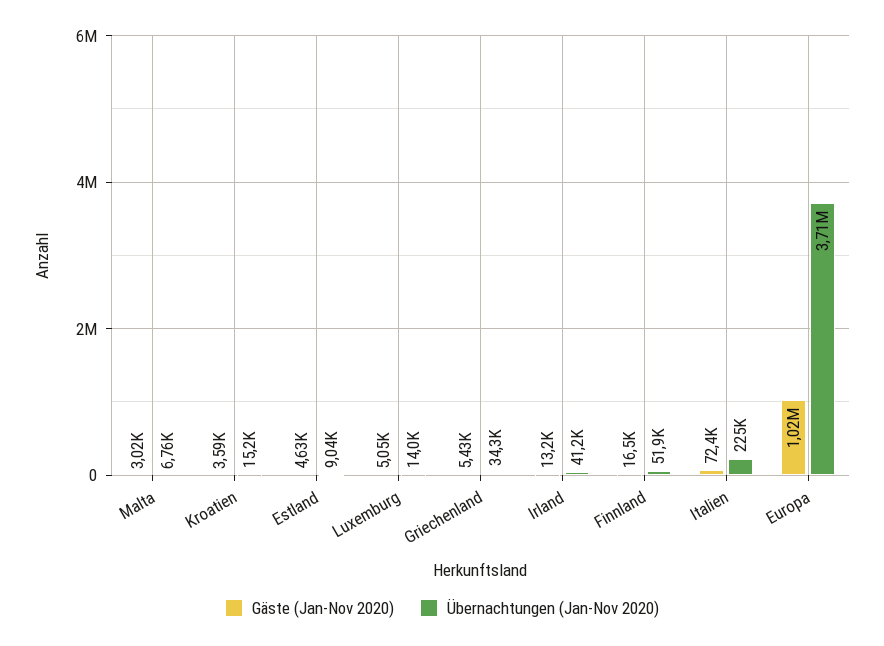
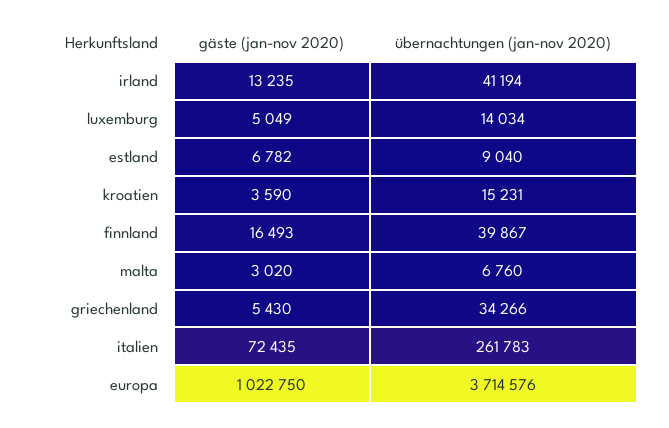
Gäste (Jan-Nov 2020), Estland: 4630 -> 6782
Übernachtungen (Jan-Nov 2020), Finnland: 51900 -> 39867
Übernachtungen (Jan-Nov 2020), Italien: 225000 -> 261783

